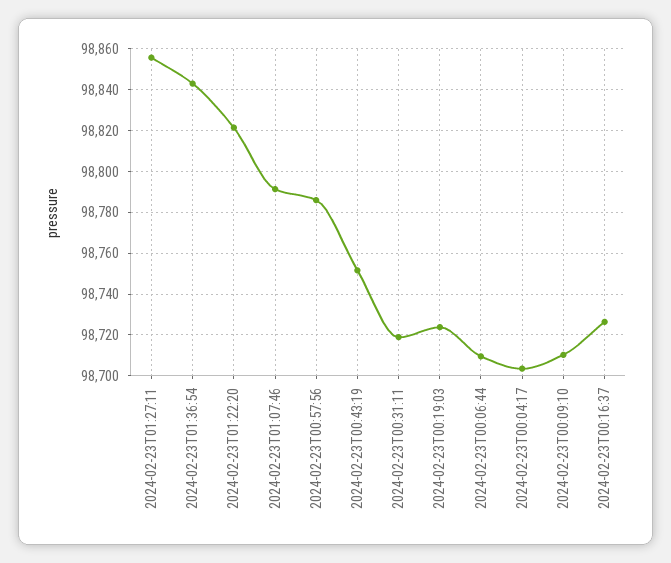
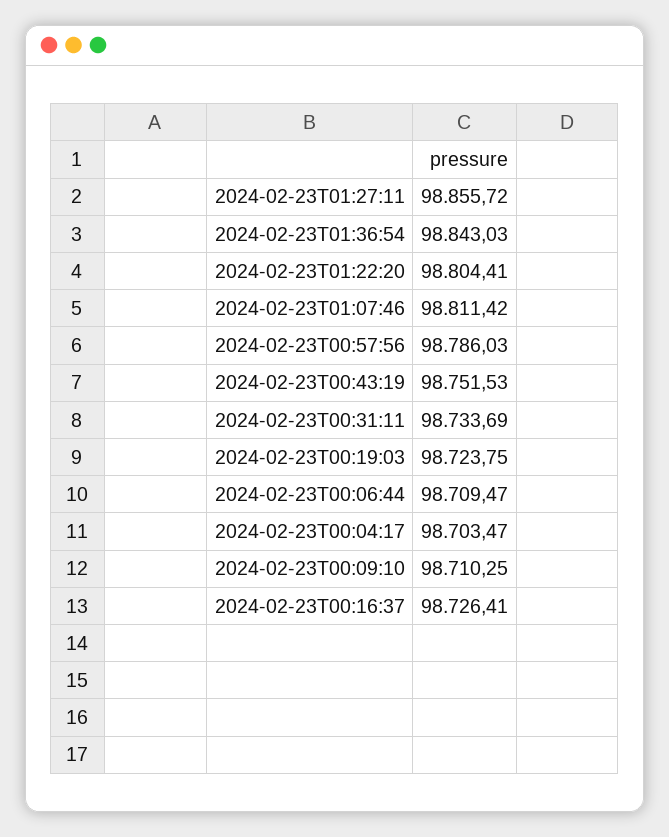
2024-02-23T01:22:20: 98820 -> 98804.41
2024-02-23T01:07:46: 98790 -> 98811.42
2024-02-23T00:31:11: 98720 -> 98733.69

